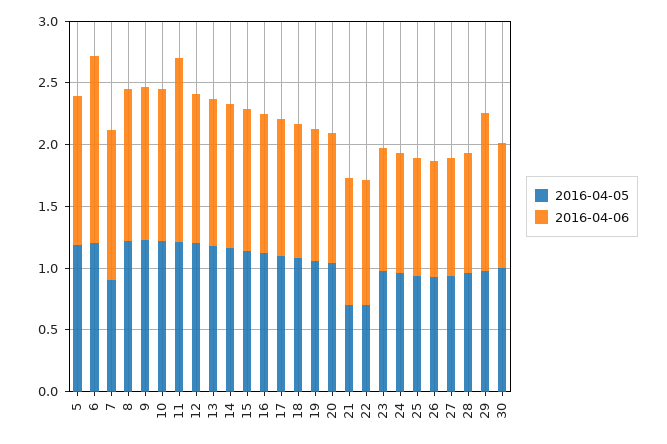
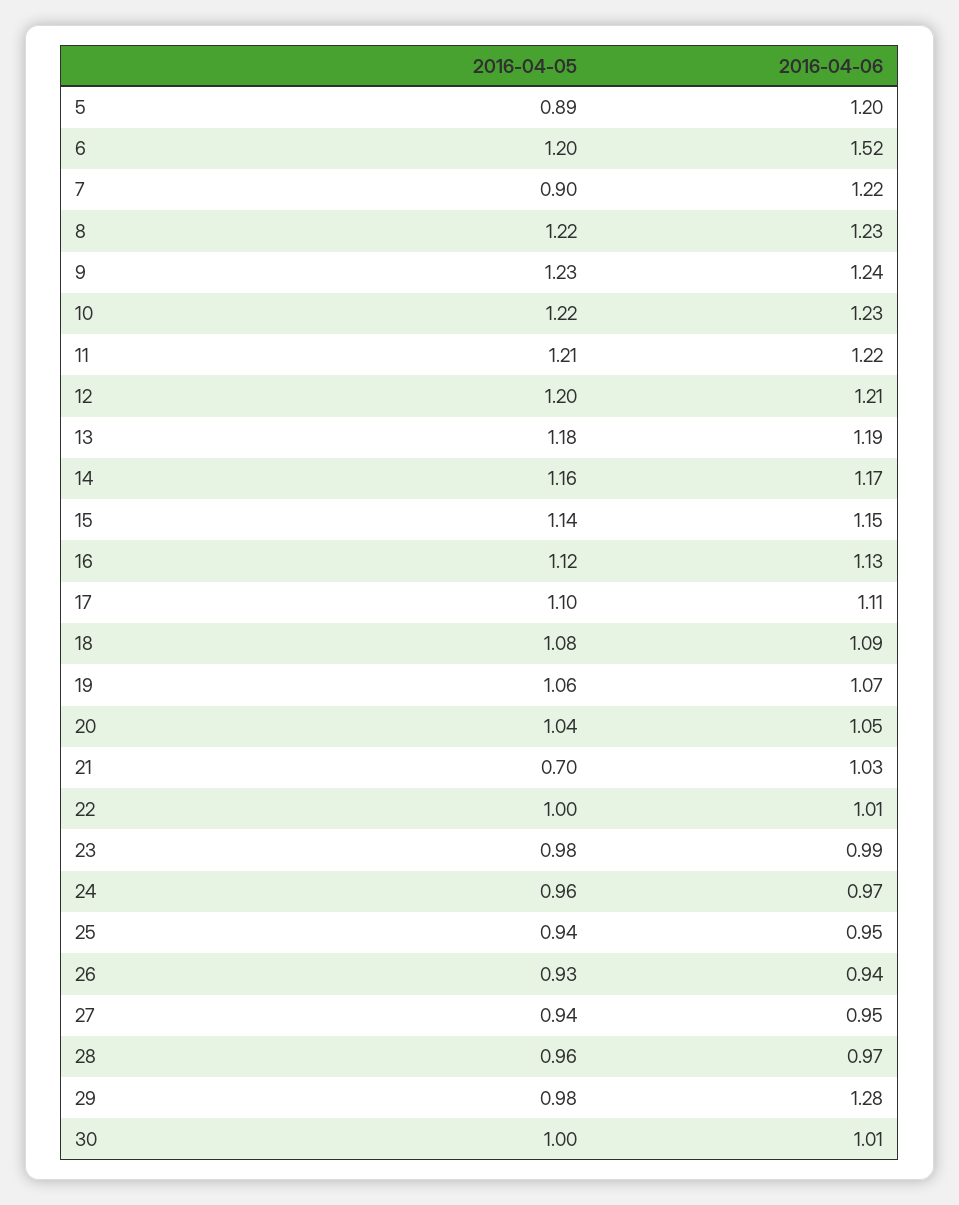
2016-04-05, 5: 1.2 -> 0.89
2016-04-06, 11: 1.5 -> 1.22
2016-04-05, 22: 0.7 -> 1

